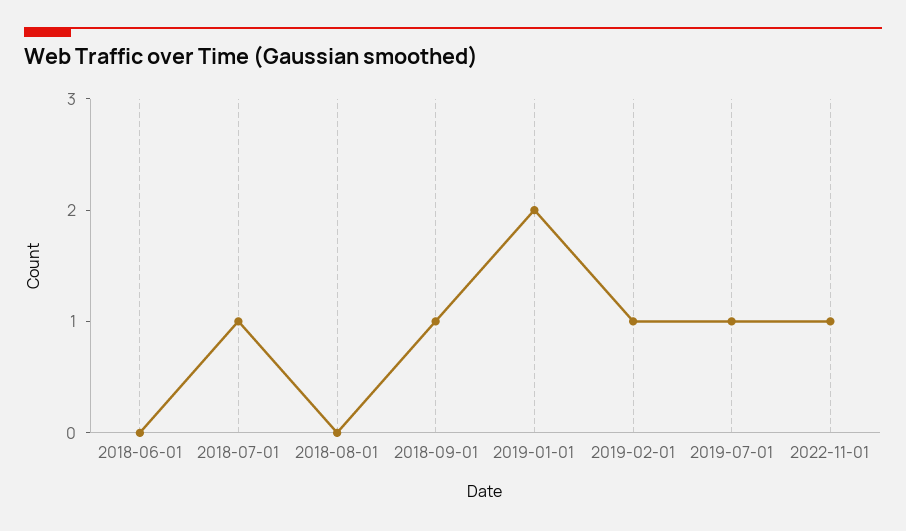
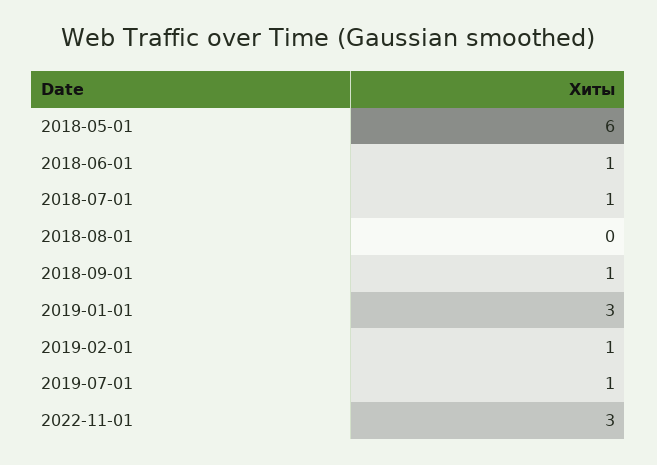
2018-06-01: 0 -> 1
2019-01-01: 2 -> 3
2022-11-01: 1 -> 3
2018-05-01: none -> 6

